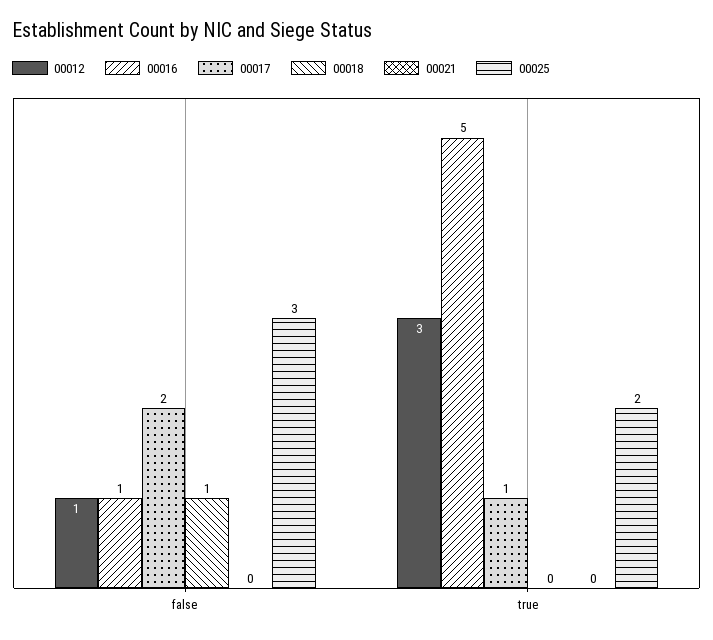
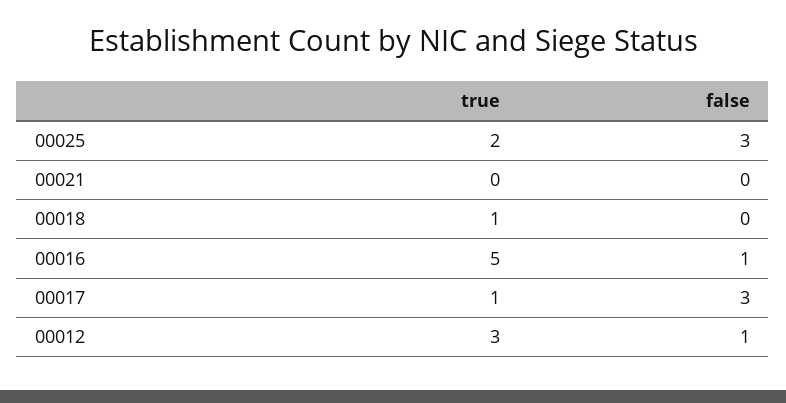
00017, false: 2 -> 3
00018, false: 1 -> 0
00018, true: 0 -> 1

